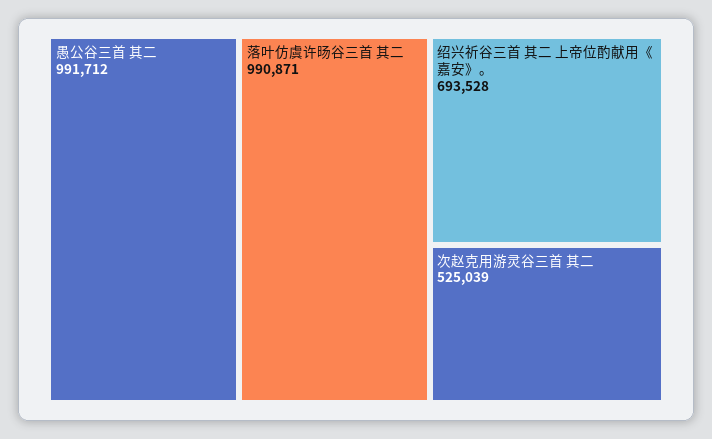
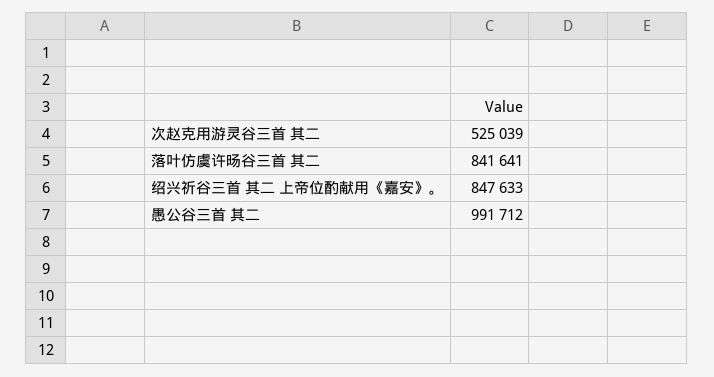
落叶仿虞许旸谷三首 其二: 990871 -> 841641
绍兴祈谷三首 其二 上帝位酌献用《嘉安》。: 693528 -> 847633

